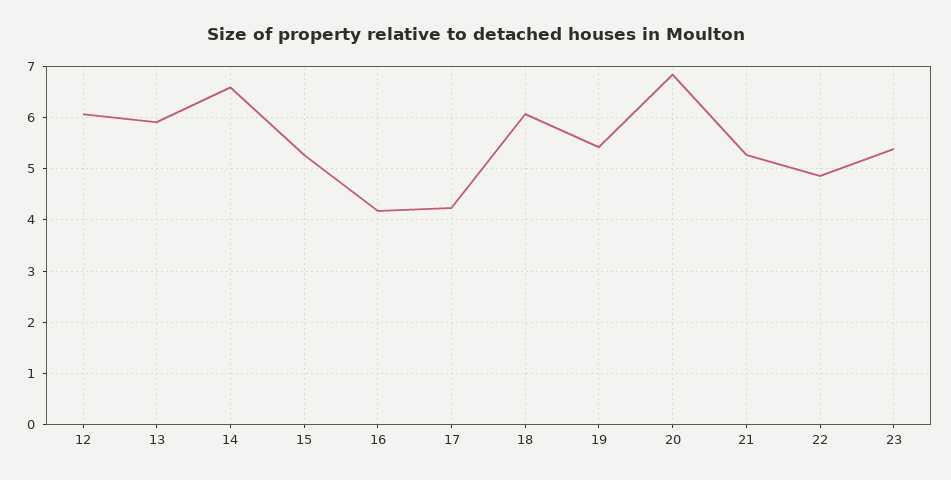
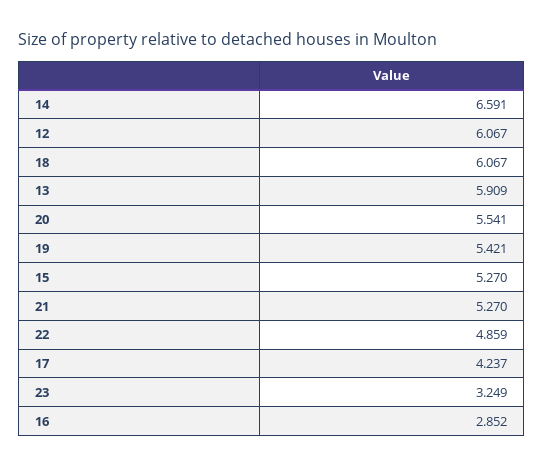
16: 4.2 -> 2.852
20: 6.8 -> 5.541
23: 5.4 -> 3.249

